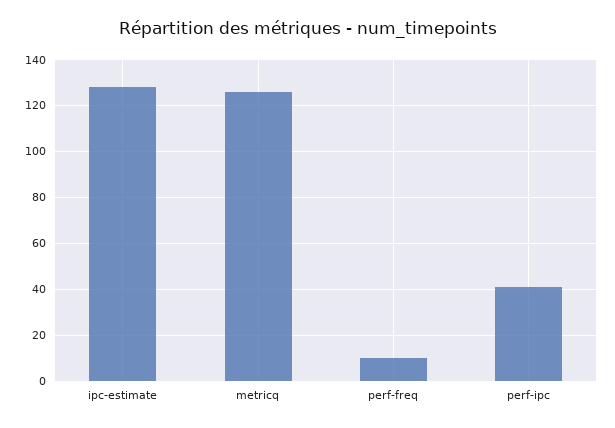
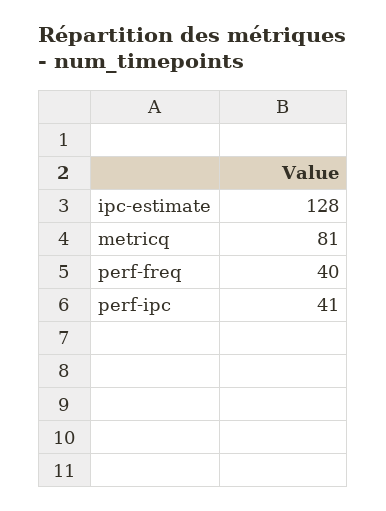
metricq: 125 -> 81
perf-freq: 10 -> 40

